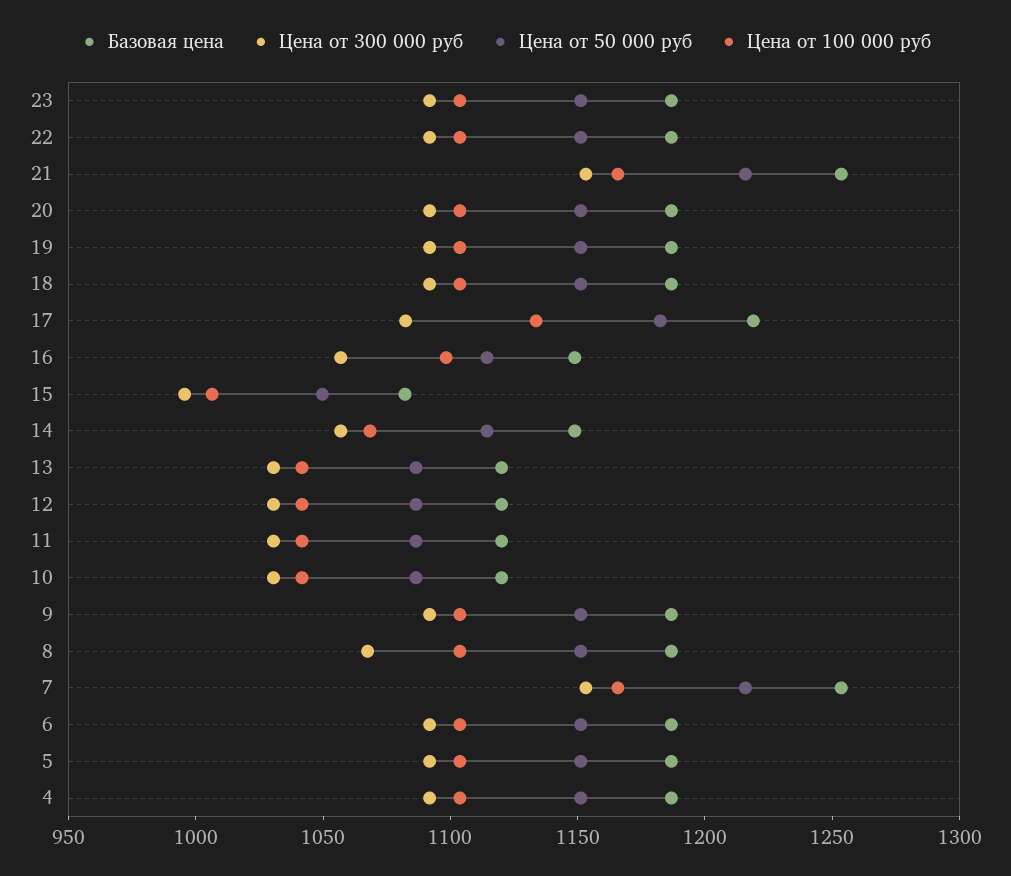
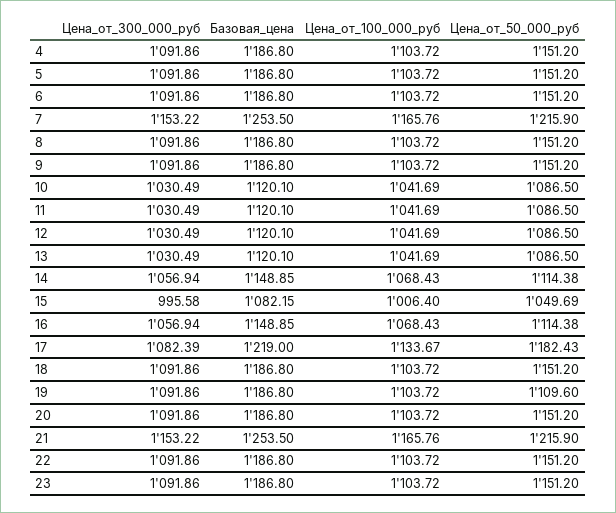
Цена от 50 000 руб, 19: 1150 -> 1109.6
Цена от 100 000 руб, 16: 1100 -> 1068.43
Цена от 300 000 руб, 8: 1070 -> 1091.86

